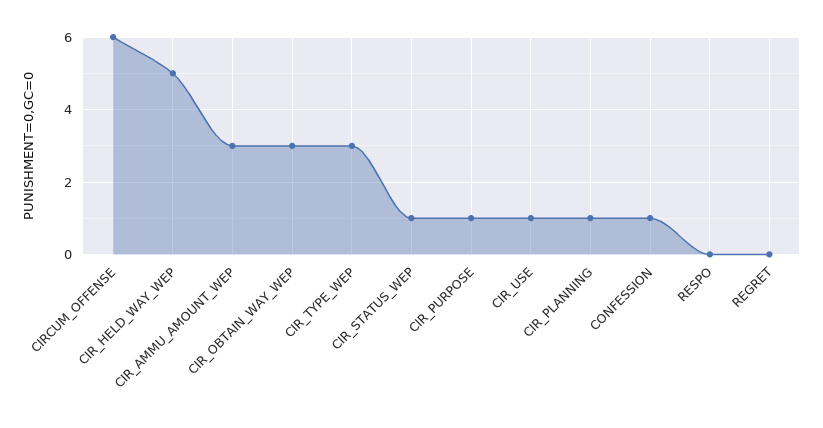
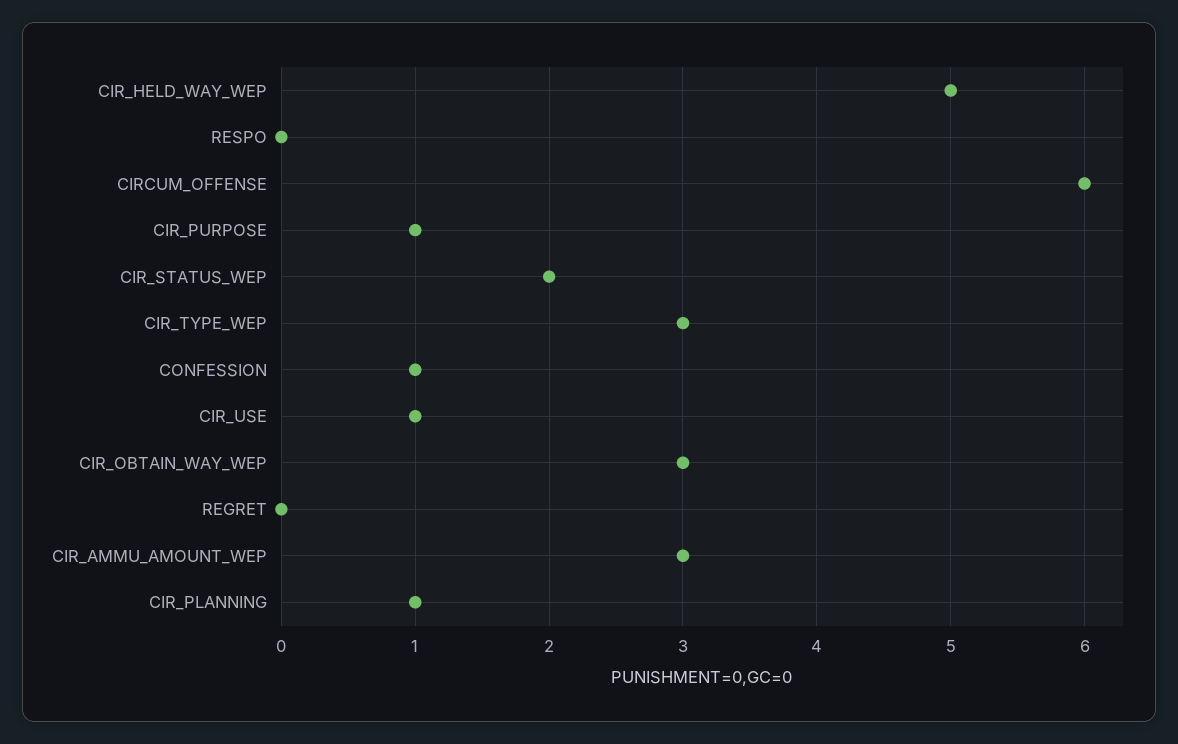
CIR_STATUS_WEP: 1 -> 2

